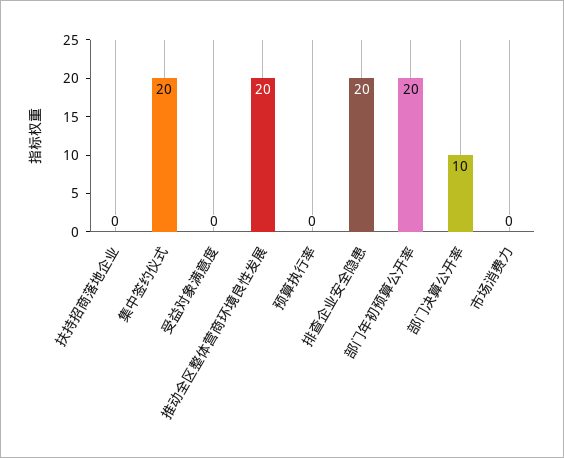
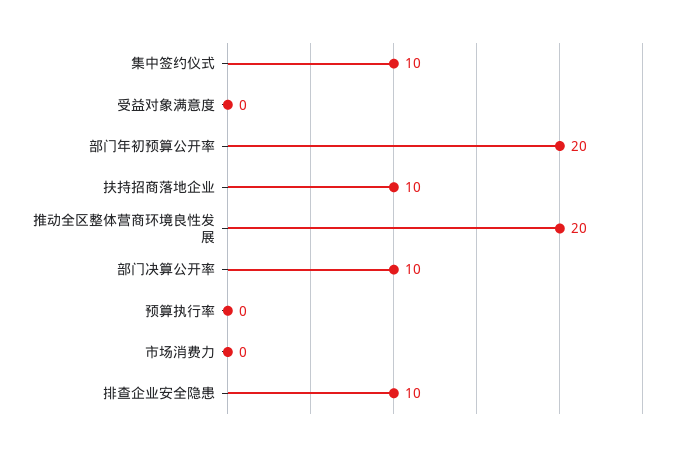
扶持招商落地企业: 0 -> 10
集中签约仪式: 20 -> 10
排查企业安全隐患: 20 -> 10

